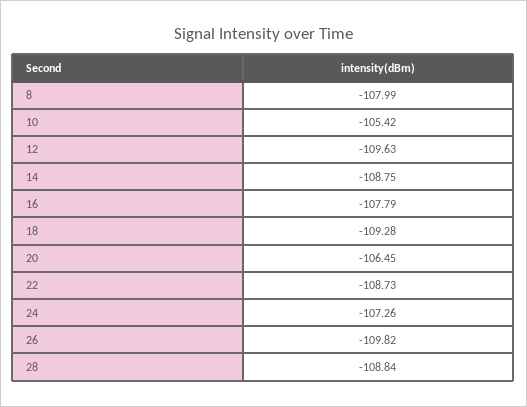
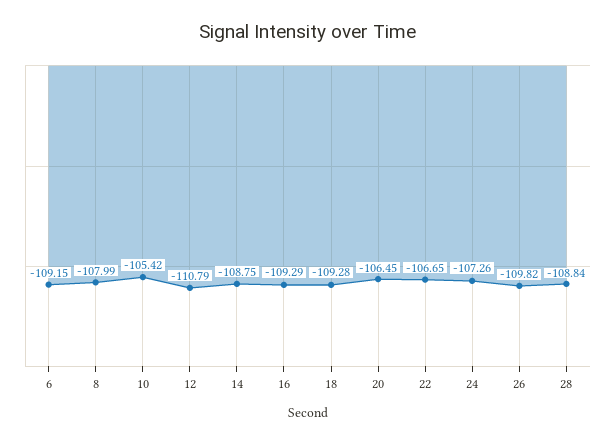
12: -109.63 -> -110.79
16: -107.79 -> -109.29
22: -108.73 -> -106.65
6: none -> -109.15

